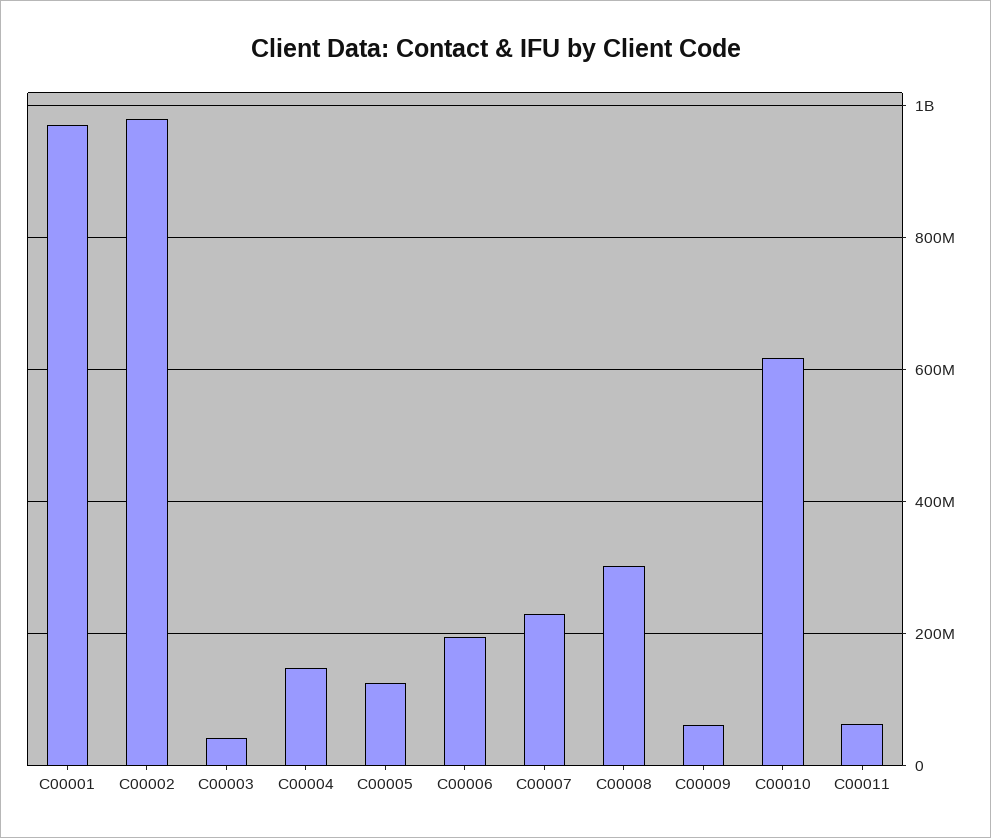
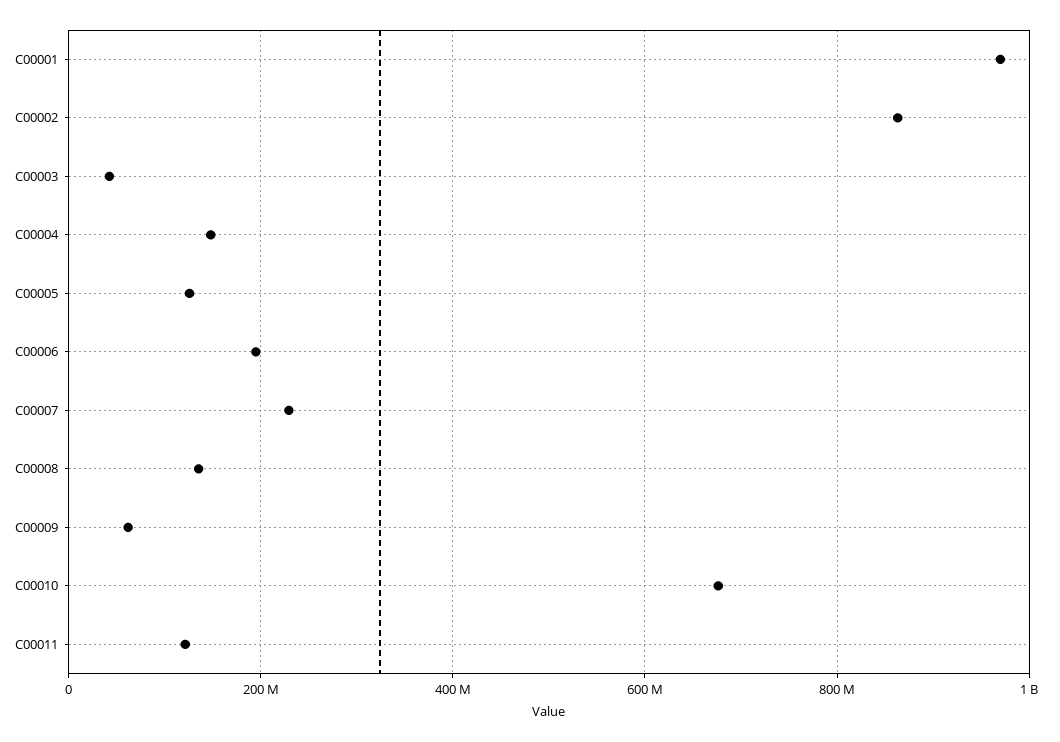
C00002: 980000000 -> 860000000
C00008: 300000000 -> 140000000
C00010: 620000000 -> 680000000
C00011: 60000000 -> 120000000

